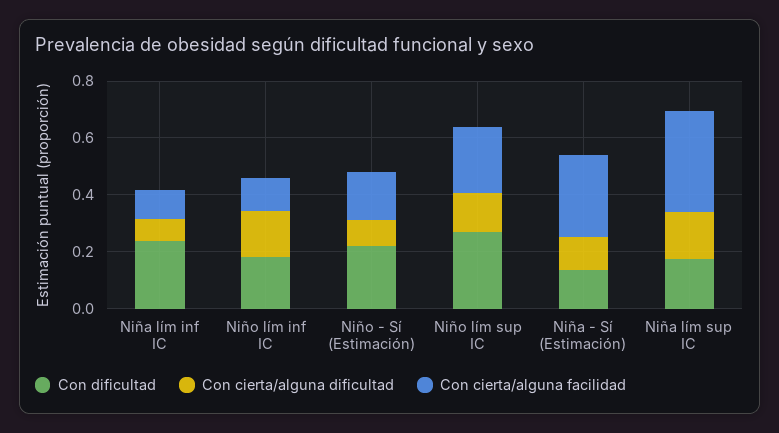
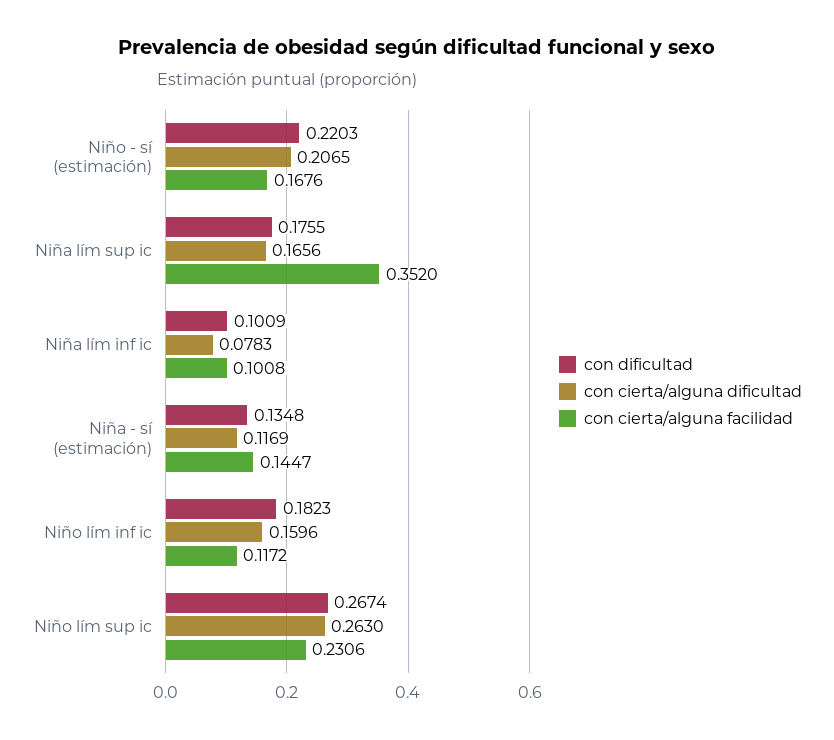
Con dificultad, Niña lím inf IC: 0.25 -> 0.1009
Con cierta/alguna dificultad, Niño - Sí (Estimación): 0.1 -> 0.2065
Con cierta/alguna dificultad, Niño lím sup IC: 0.15 -> 0.263
Con cierta/alguna facilidad, Niña - Sí (Estimación): 0.3 -> 0.1447

